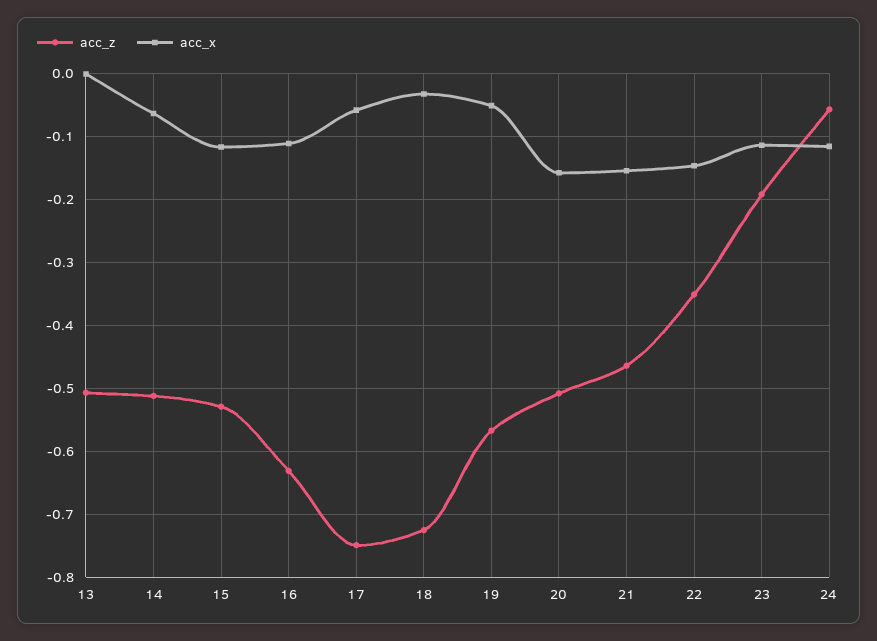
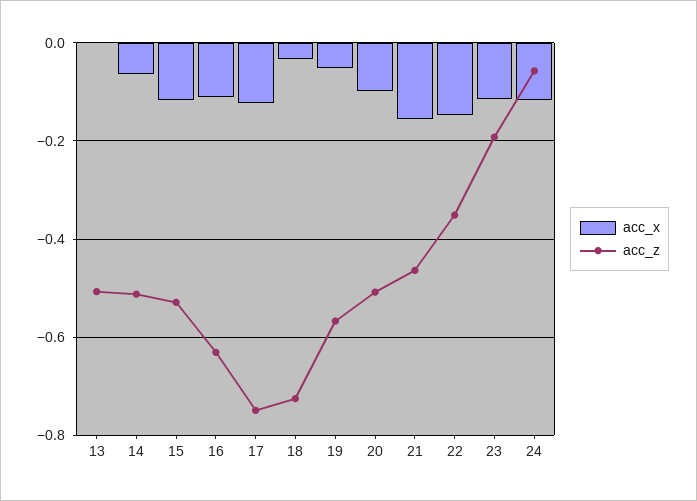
acc_x, 17: -0.06 -> -0.12
acc_x, 20: -0.16 -> -0.1

